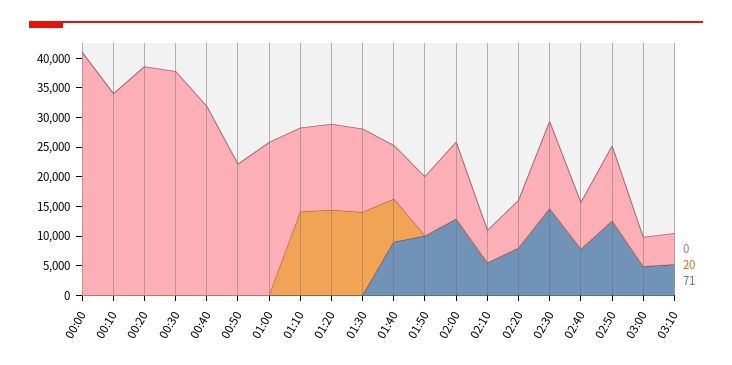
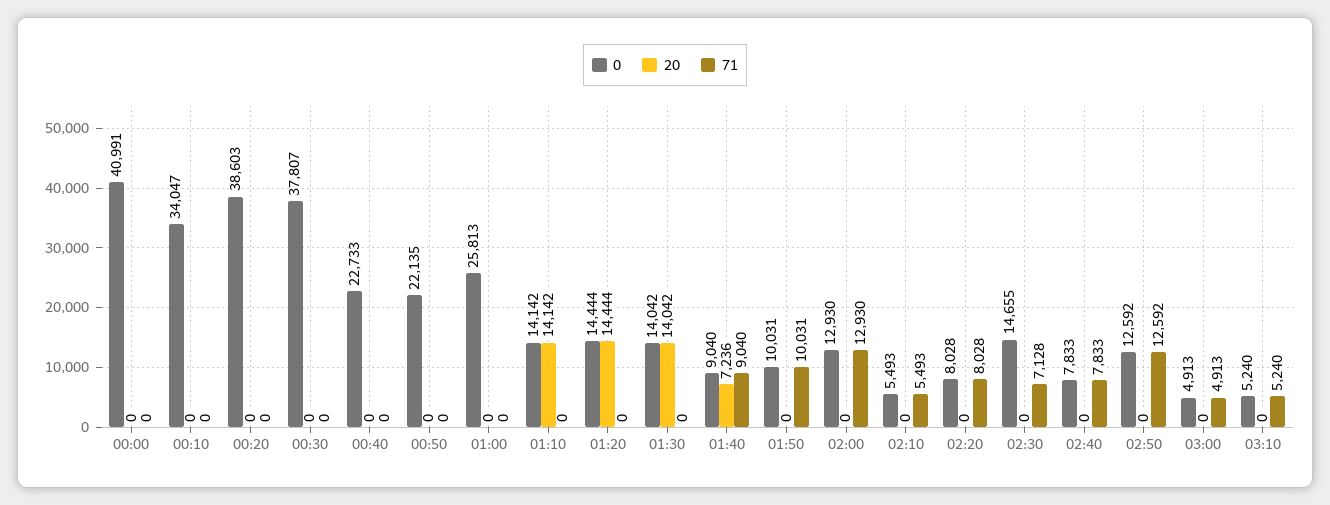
0, 00:40: 32500 -> 22733
71, 02:30: 15000 -> 7128

